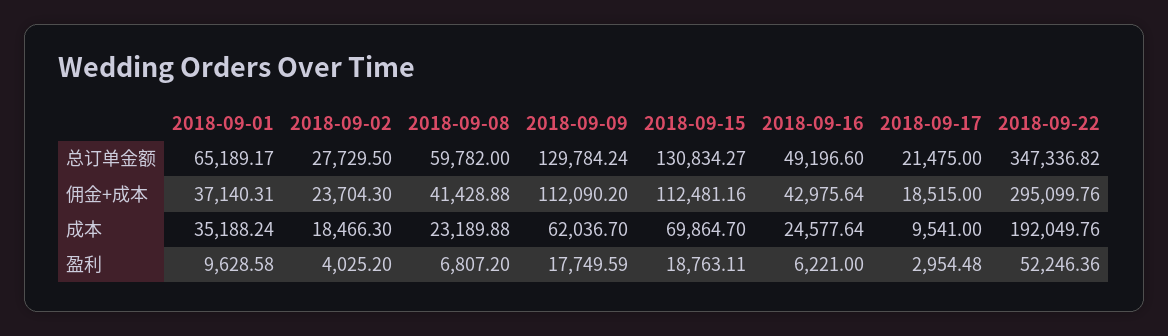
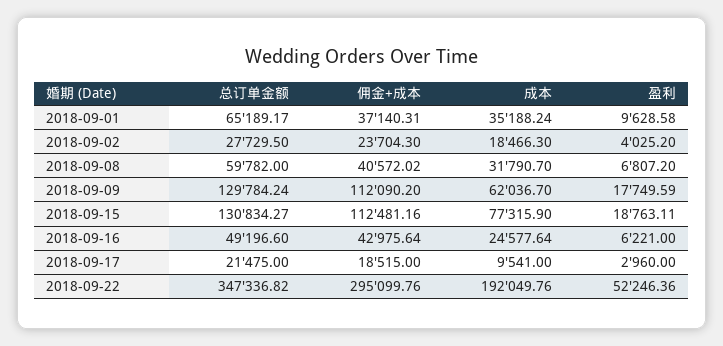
2018-09-08, 佣金+成本: 41428.88 -> 40572.02
2018-09-08, 成本: 23189.88 -> 31790.7
2018-09-15, 成本: 69864.7 -> 77315.9
2018-09-17, 盈利: 2954.48 -> 2960

